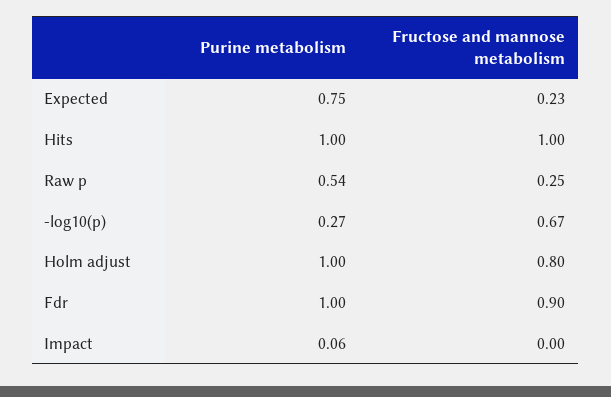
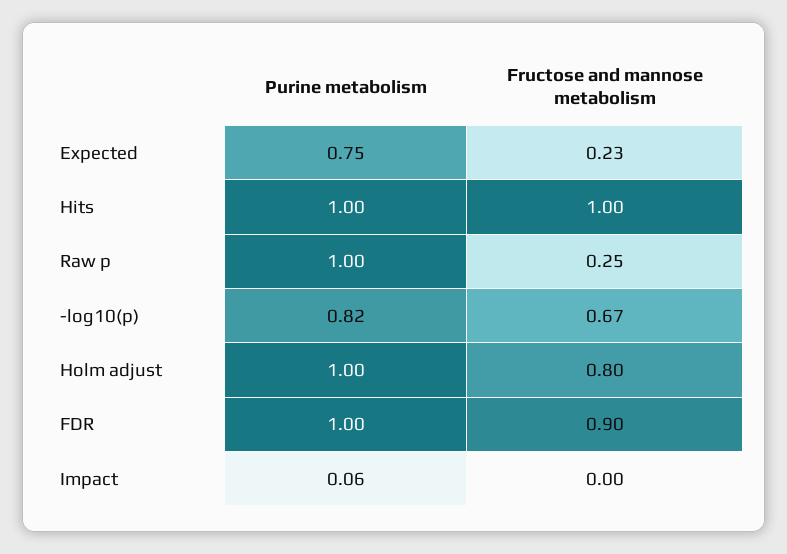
Purine metabolism, Raw p: 0.54 -> 1
Purine metabolism, -log10(p): 0.27 -> 0.82

